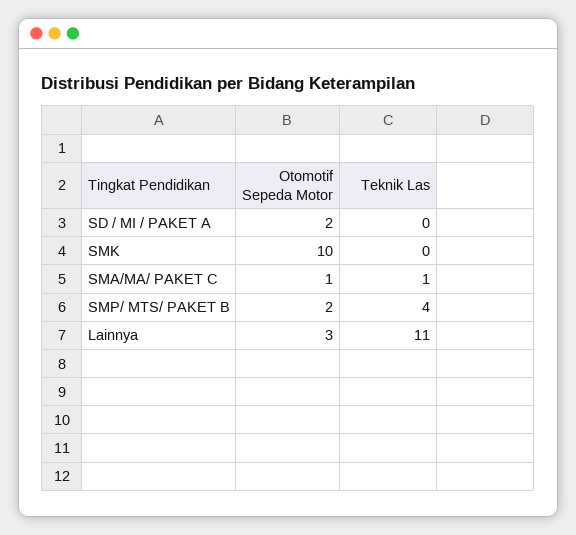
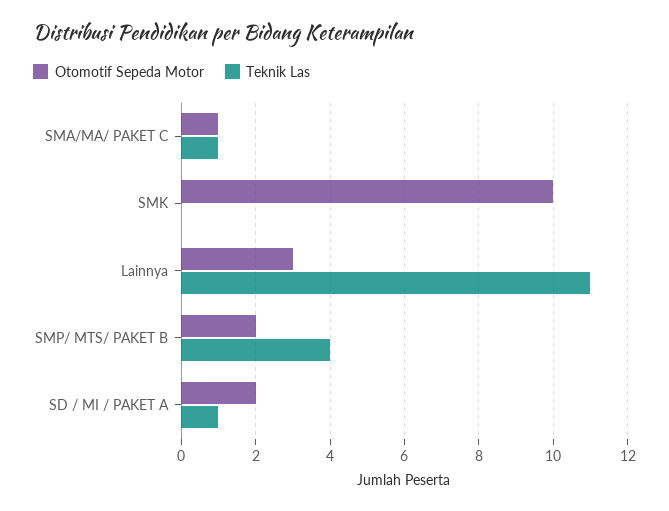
Teknik Las, SD / MI / PAKET A: 0 -> 1

